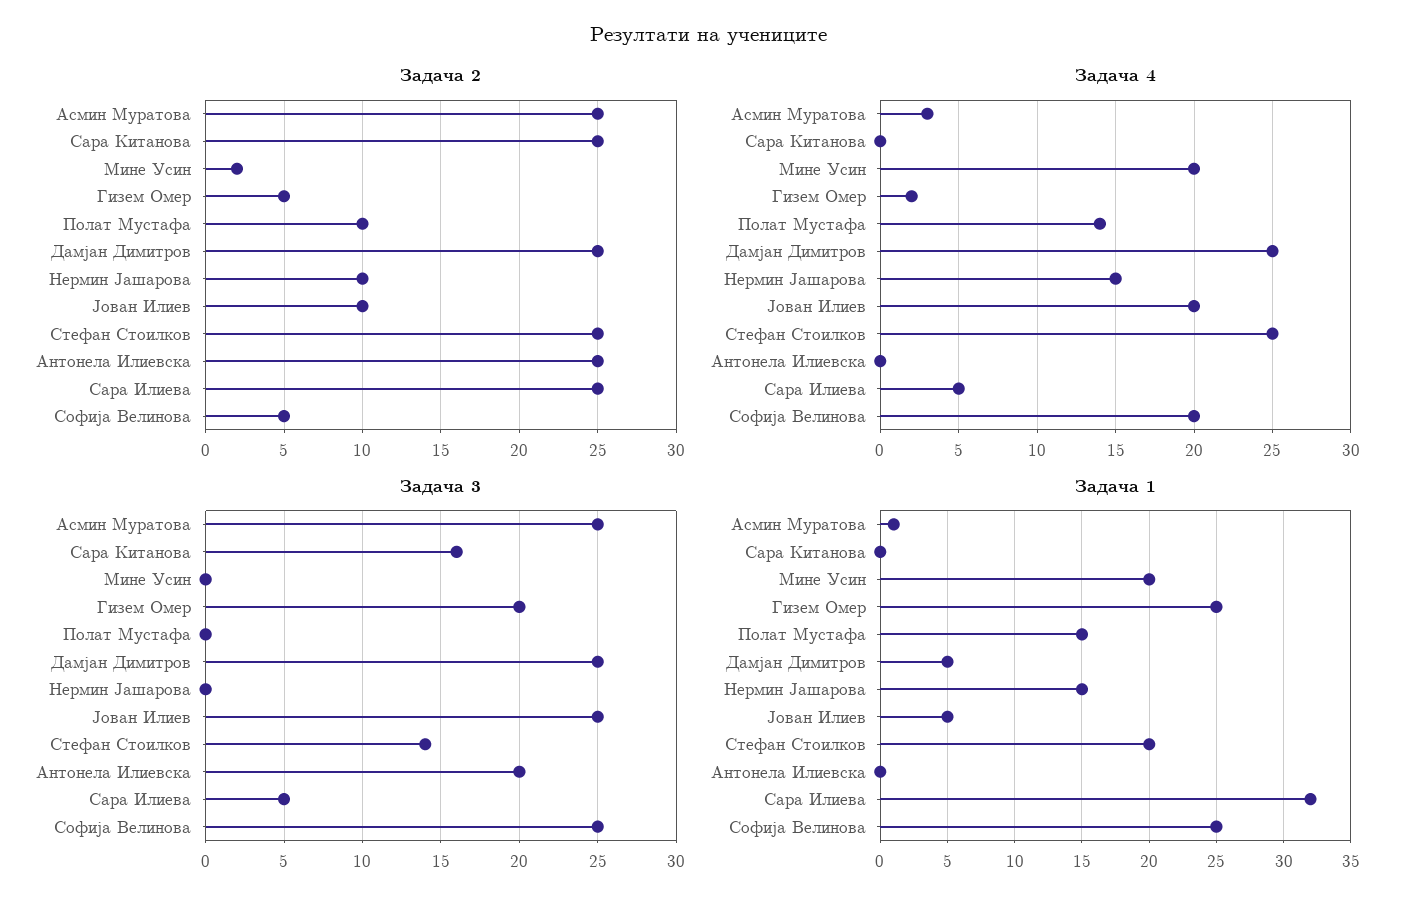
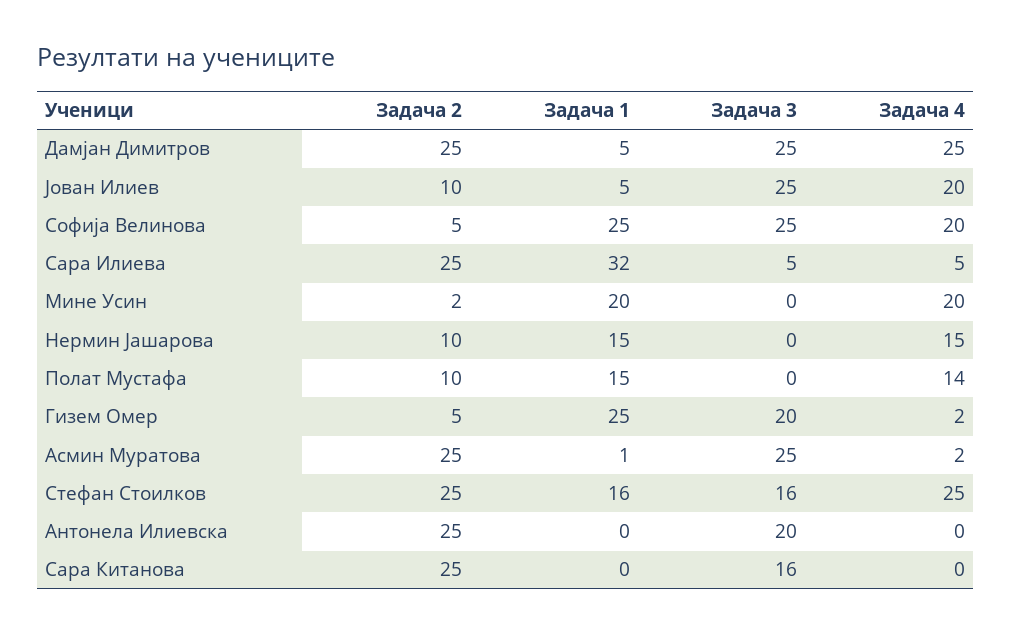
Задача 4, Асмин Муратова: 3 -> 2
Задача 3, Стефан Стоилков: 14 -> 16
Задача 1, Стефан Стоилков: 20 -> 16

